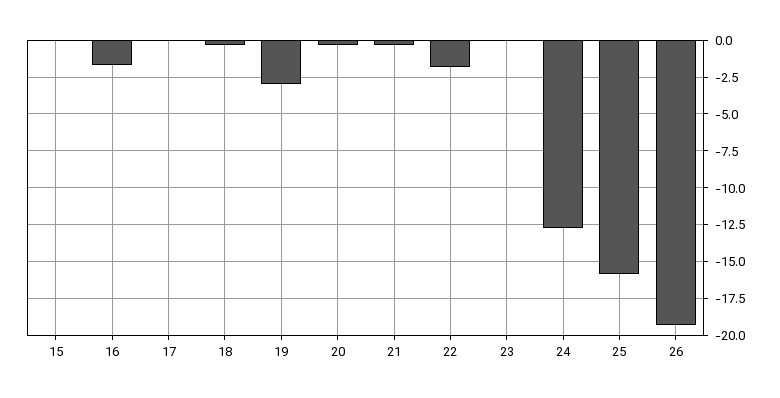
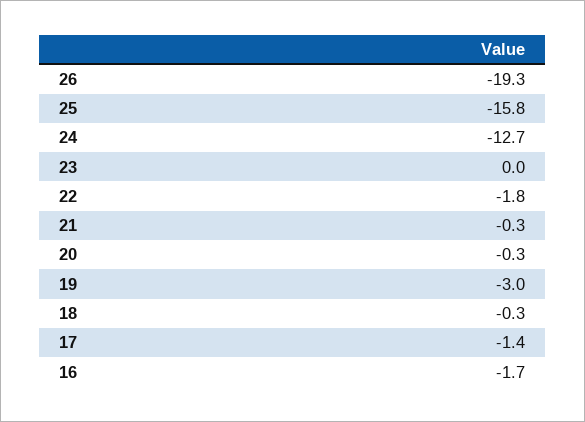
15: 0 -> none
17: 0 -> -1.4

